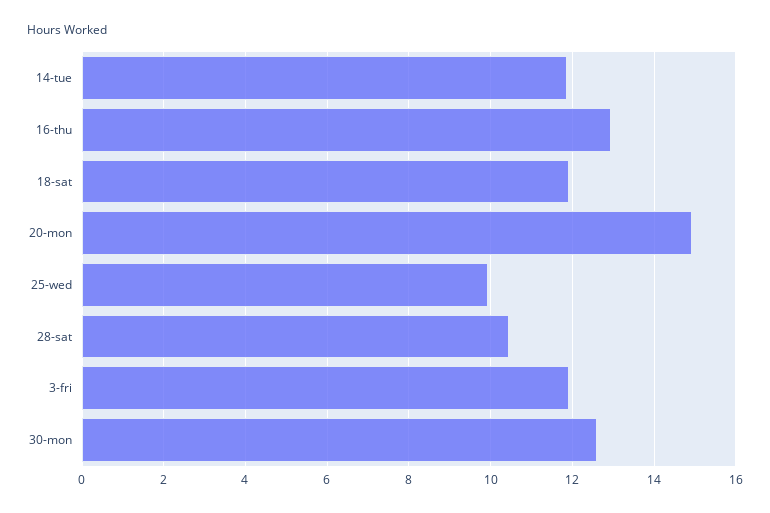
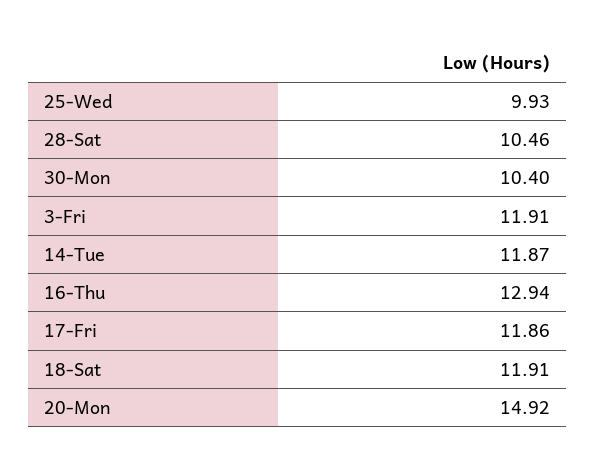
30-mon: 12.6 -> 10.4
17-Fri: none -> 11.86

